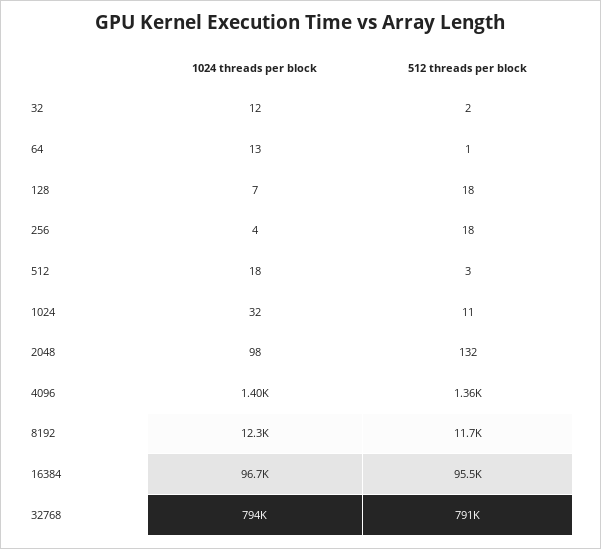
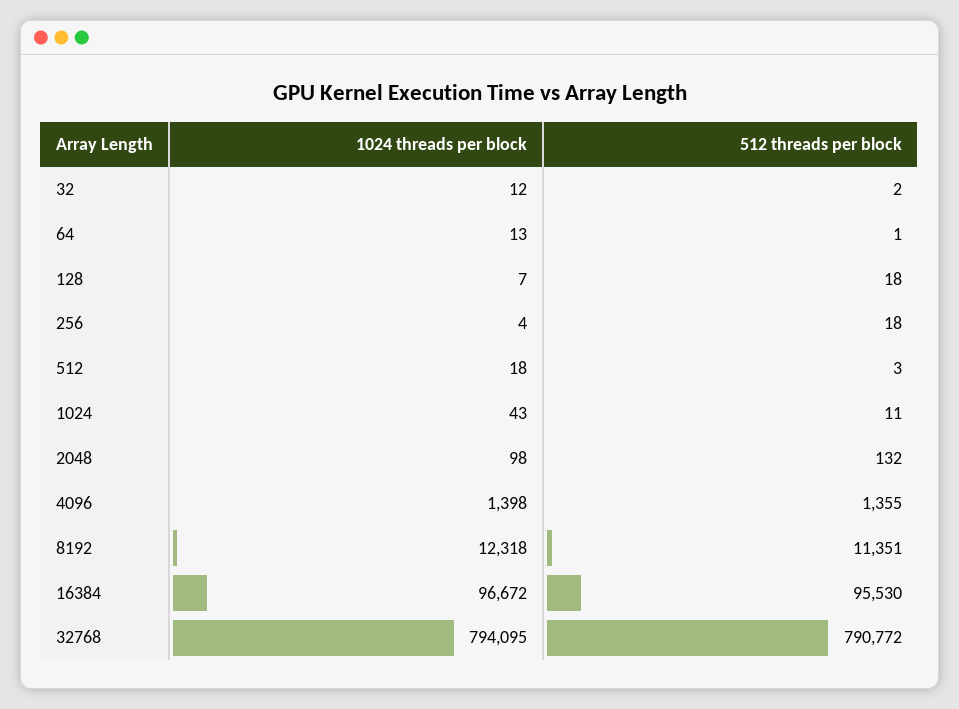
1024 threads per block, 1024: 32 -> 43
512 threads per block, 8192: 11700 -> 11351

